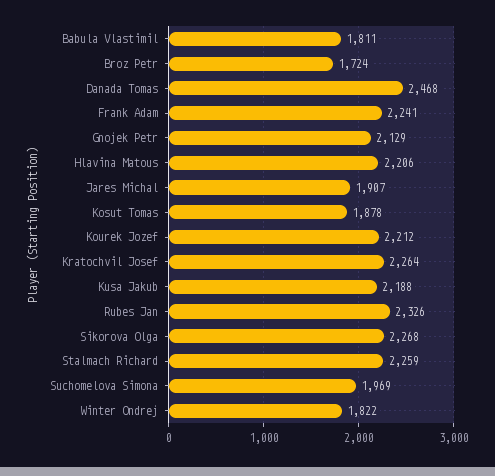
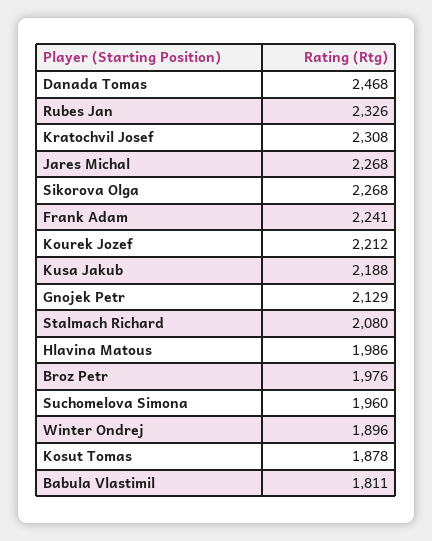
Broz Petr: 1724 -> 1976
Hlavina Matous: 2206 -> 1986
Jares Michal: 1907 -> 2268
Kratochvil Josef: 2264 -> 2308
Stalmach Richard: 2259 -> 2080
Suchomelova Simona: 1969 -> 1960
Winter Ondrej: 1822 -> 1896

